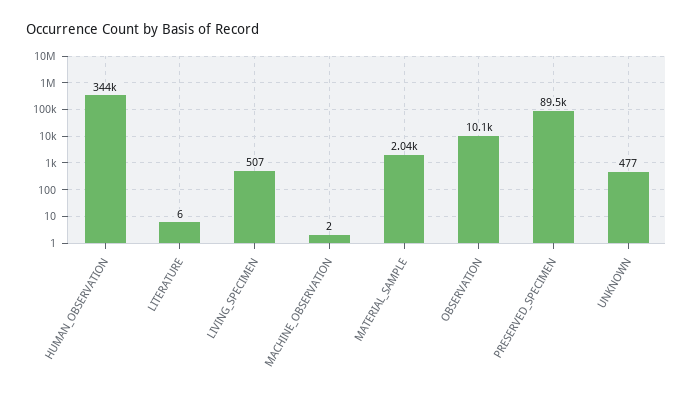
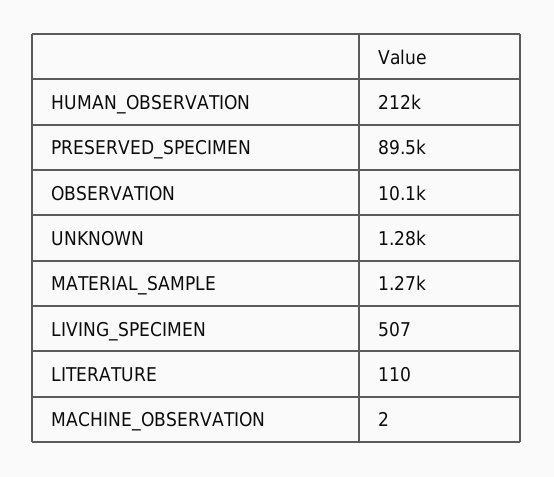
HUMAN_OBSERVATION: 344000 -> 212000
LITERATURE: 6 -> 110
MATERIAL_SAMPLE: 2040 -> 1270
UNKNOWN: 477 -> 1280

